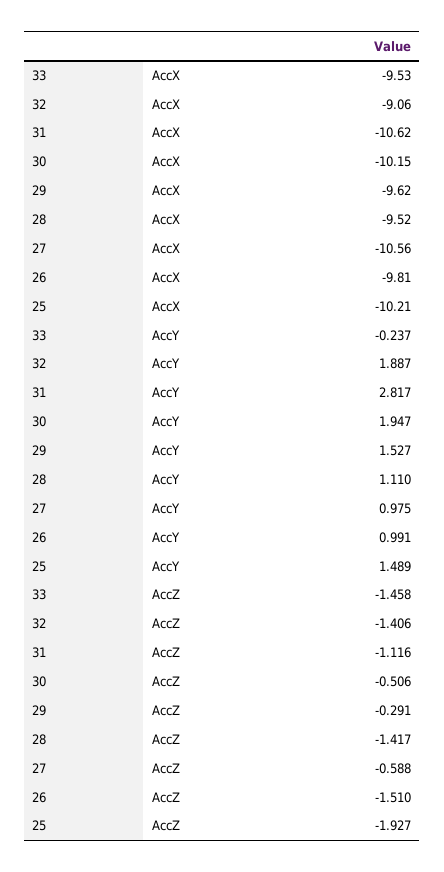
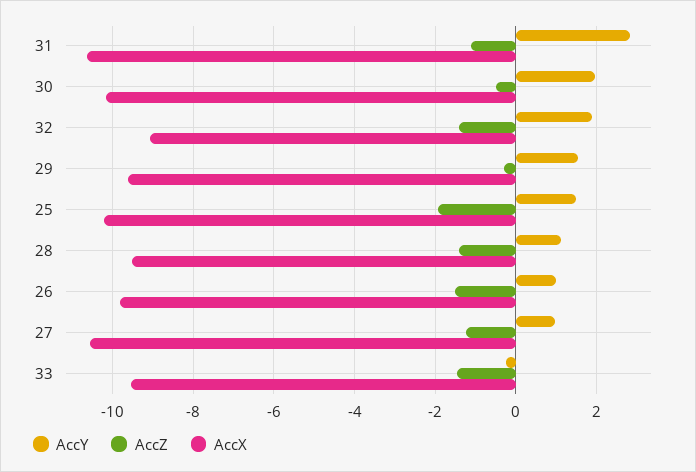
AccZ, 27: -0.588 -> -1.2

